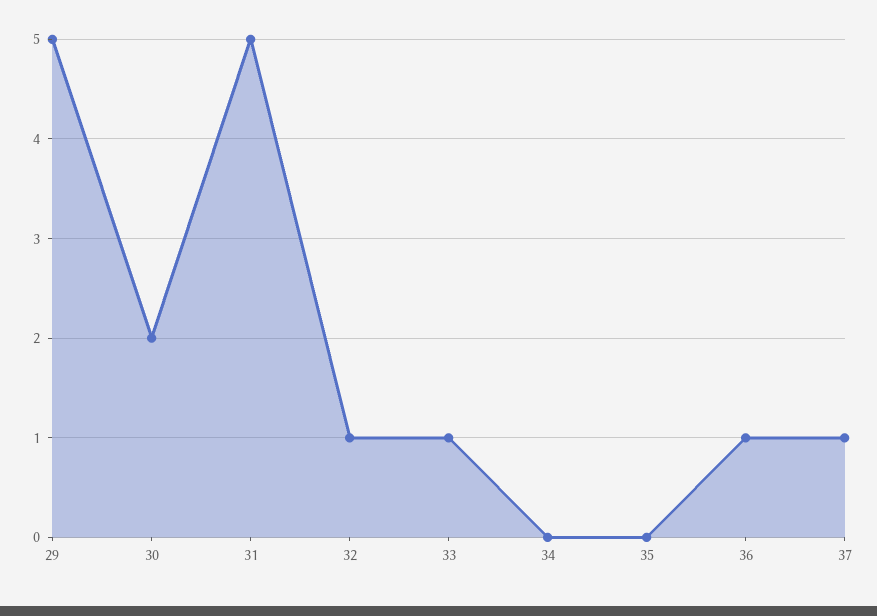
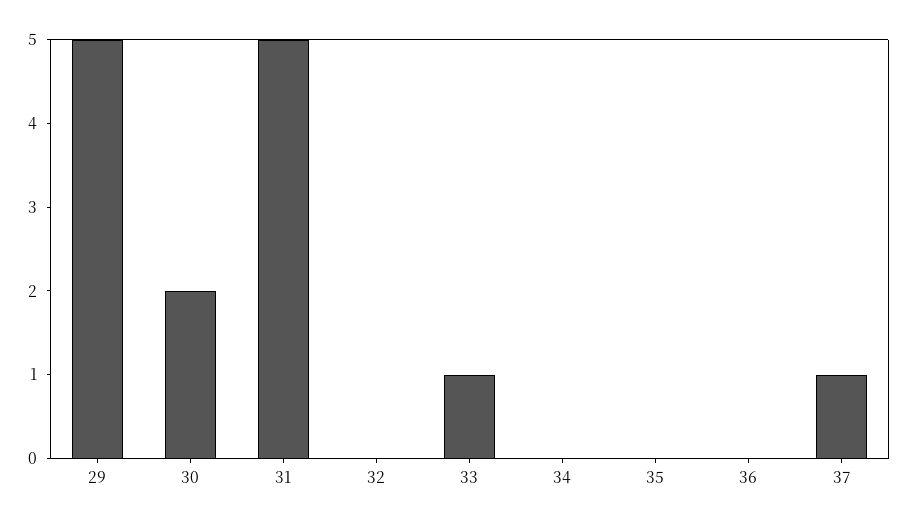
32: 1 -> 0
36: 1 -> 0

